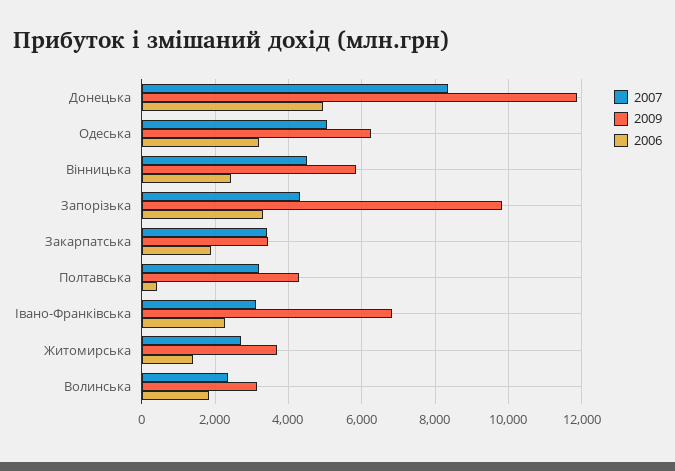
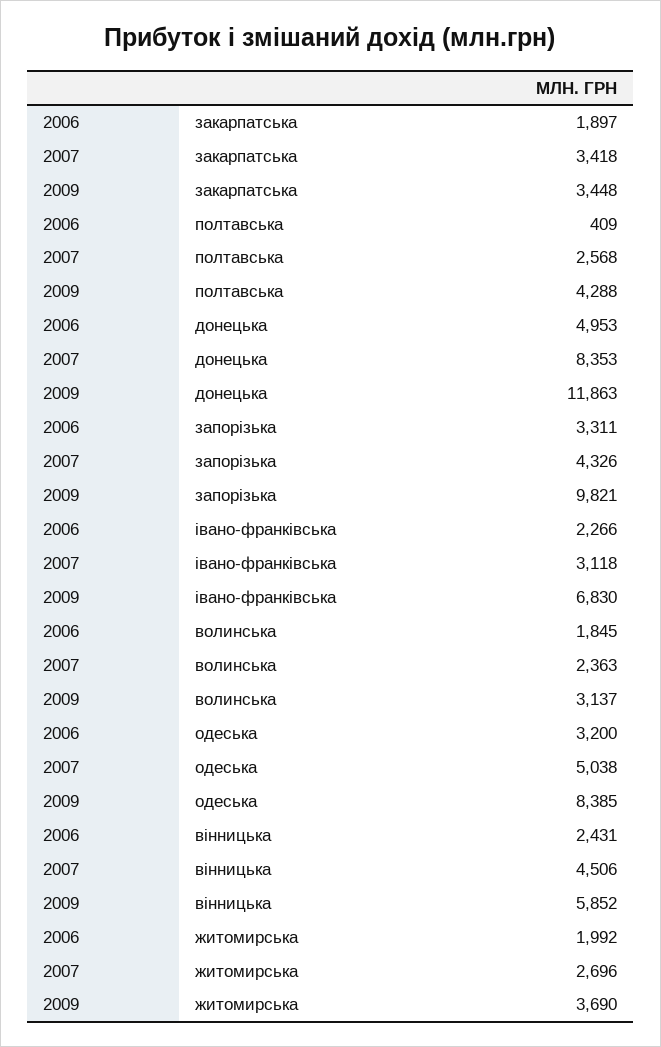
2009, Одеська: 6200 -> 8385
2007, Полтавська: 3200 -> 2568
2006, Житомирська: 1400 -> 1992

